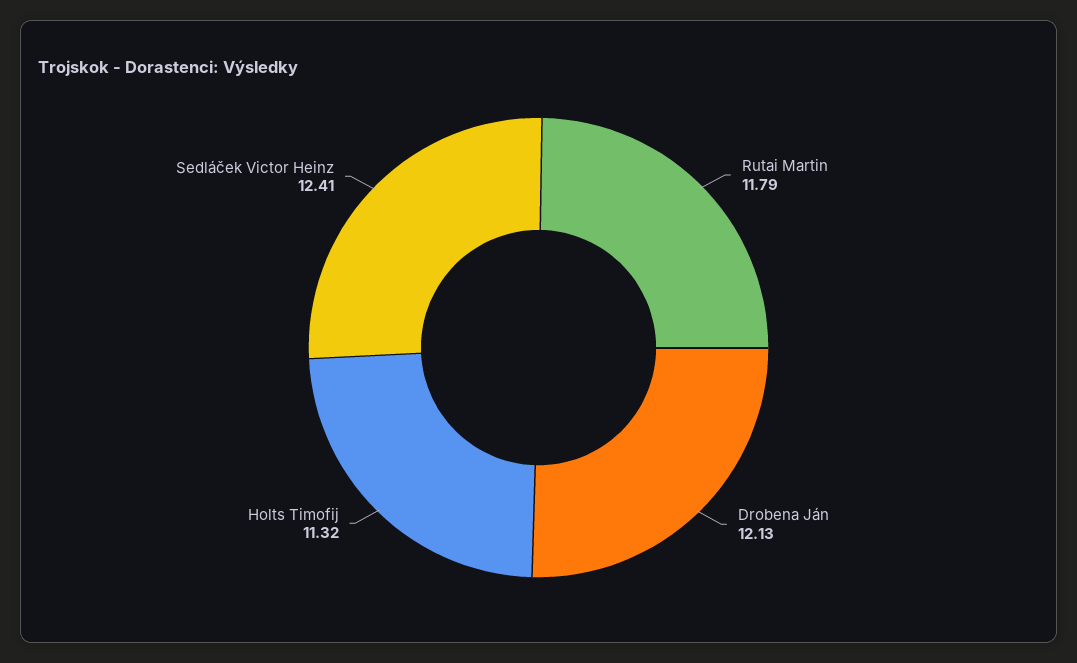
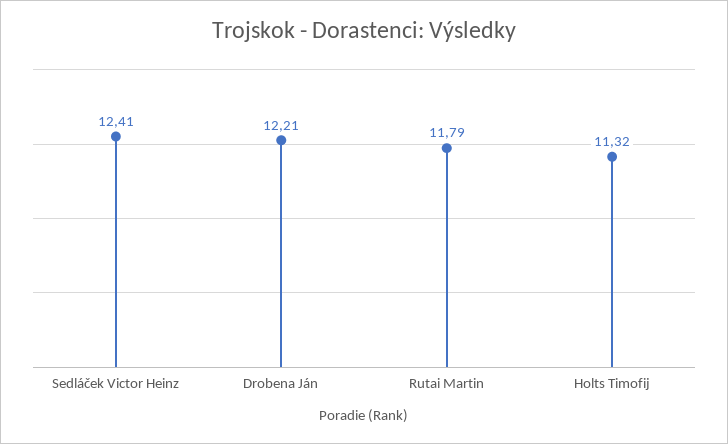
Drobena Ján: 12.13 -> 12.21

